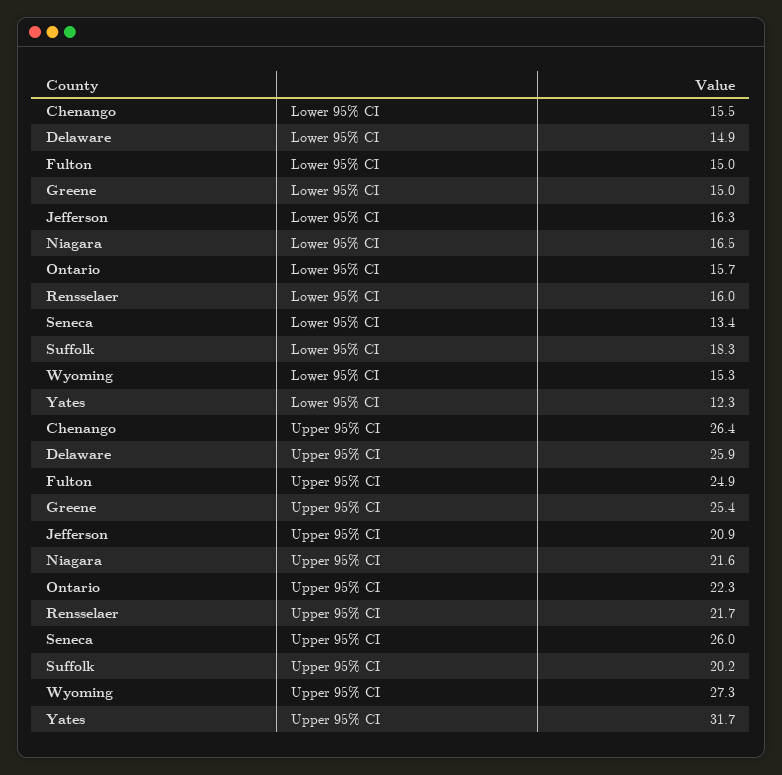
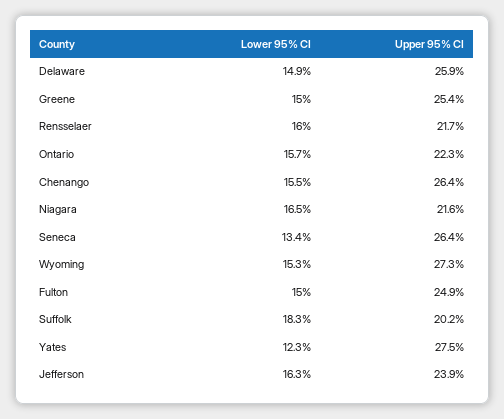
Jefferson, Upper 95% CI: 20.9 -> 23.9
Seneca, Upper 95% CI: 26 -> 26.4
Yates, Upper 95% CI: 31.7 -> 27.5

